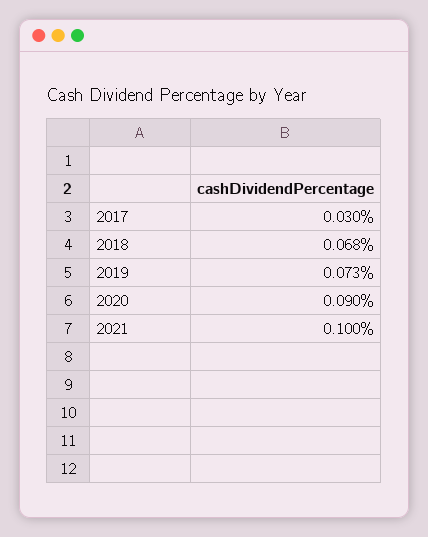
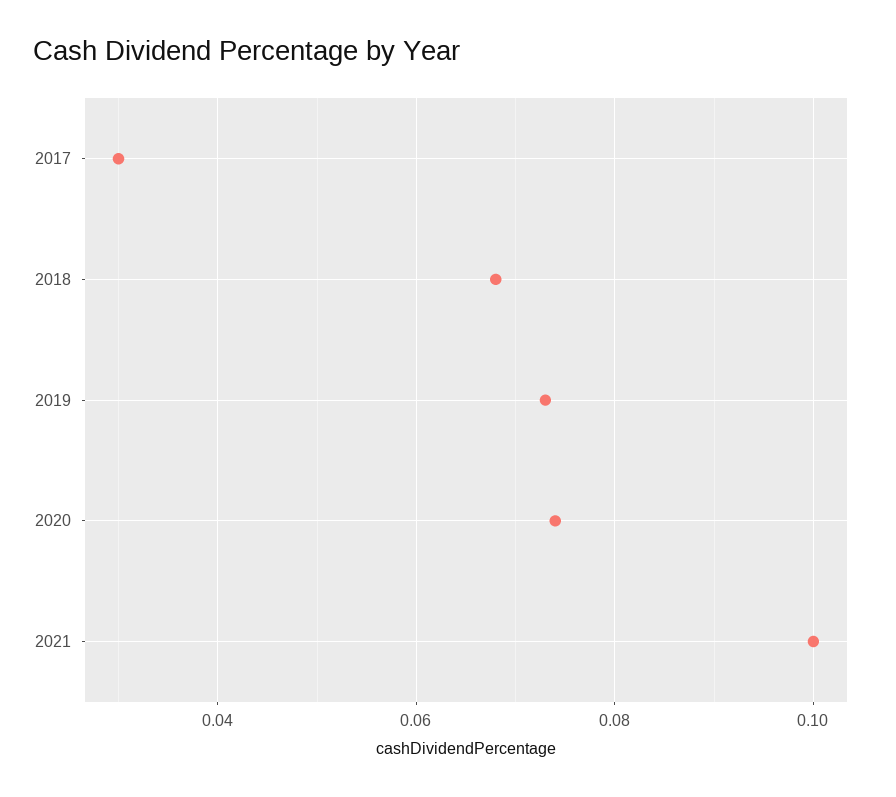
2020: 0.09 -> 0.075

